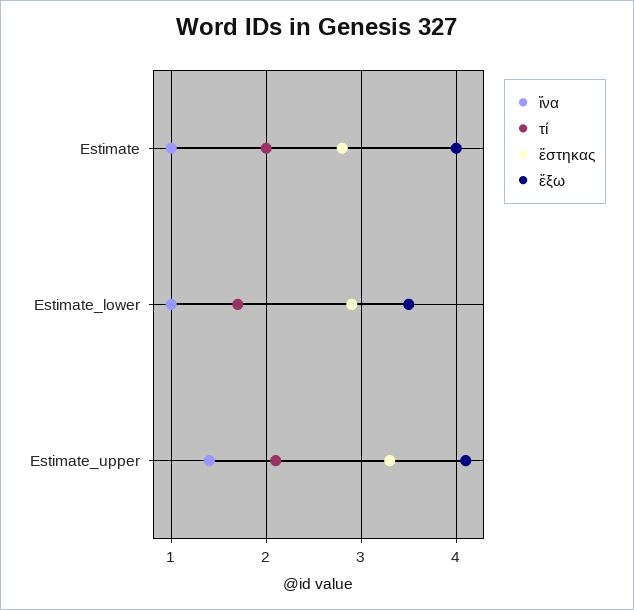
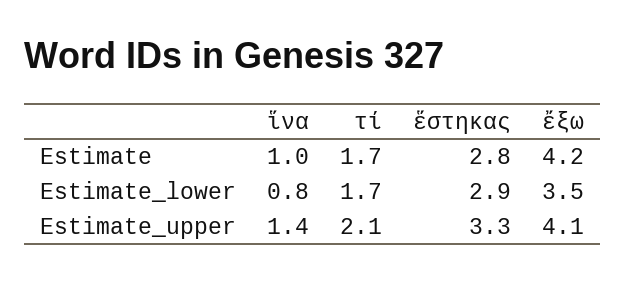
τί, Estimate: 2 -> 1.7
ἔξω, Estimate: 4 -> 4.2
ἵνα, Estimate_lower: 1 -> 0.8

